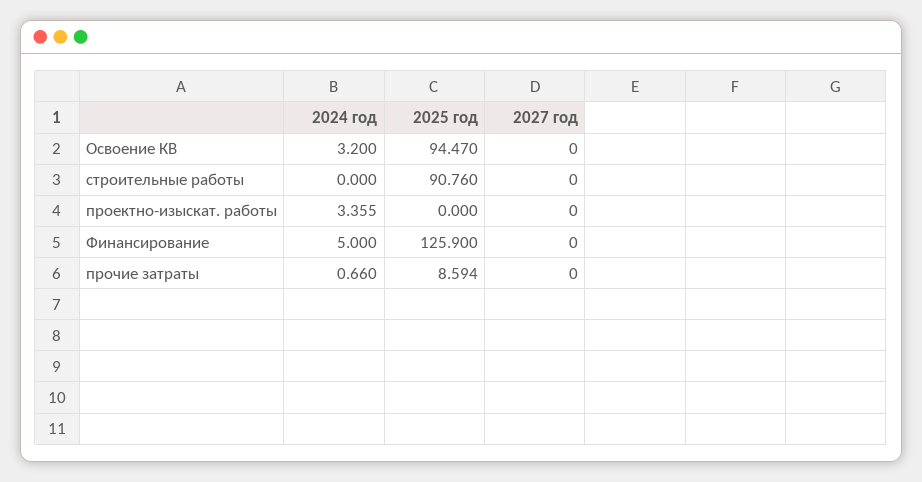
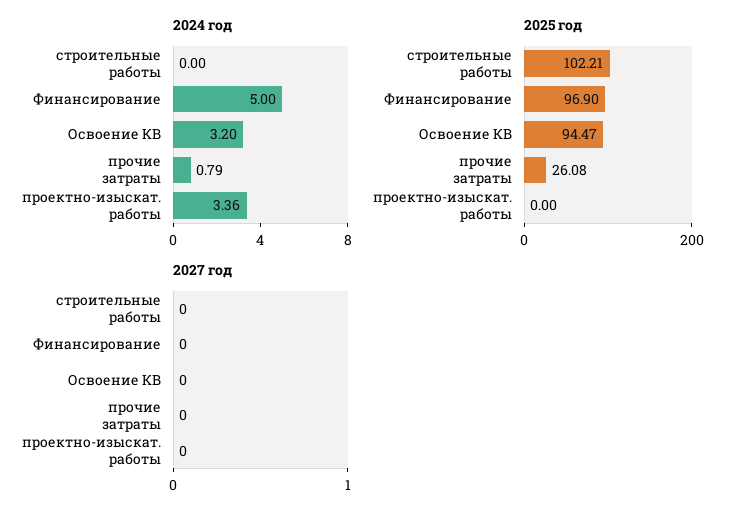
2025 год, строительные работы: 90.76 -> 102.21
2025 год, Финансирование: 125.9 -> 96.9
2024 год, прочие затраты: 0.66 -> 0.79
2025 год, прочие затраты: 8.594 -> 26.08

